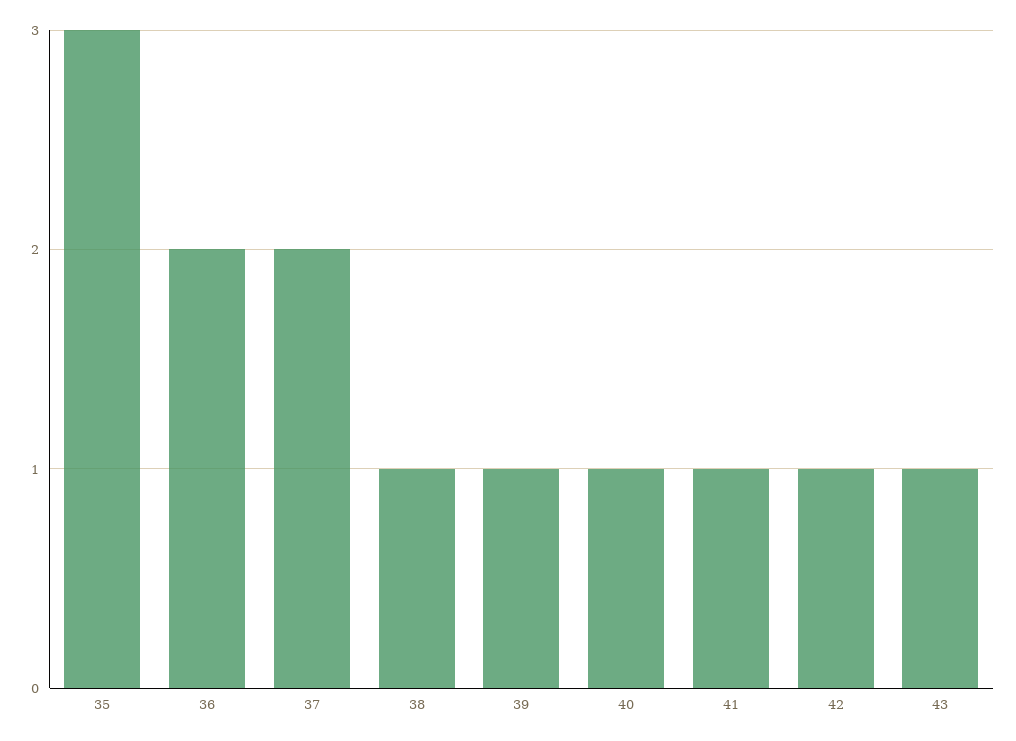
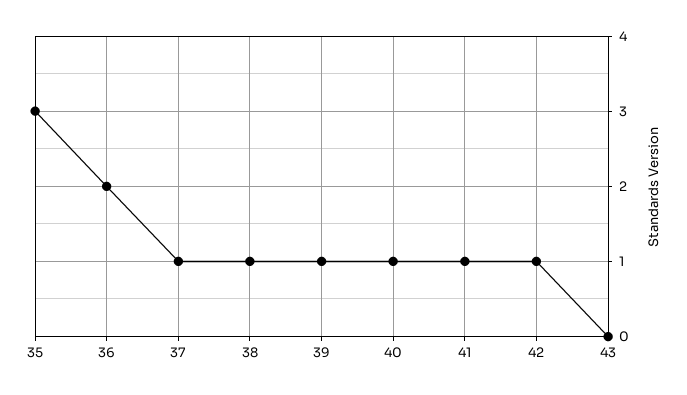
37: 2 -> 1
43: 1 -> 0

